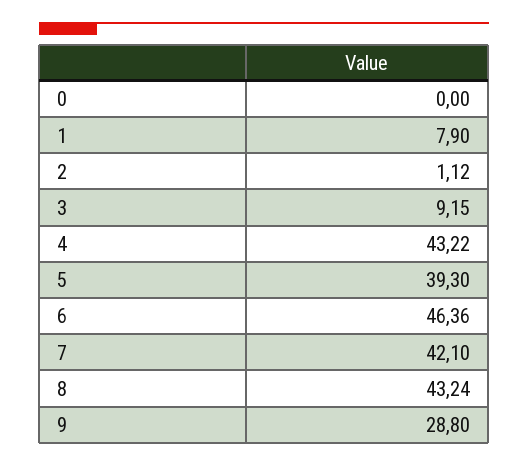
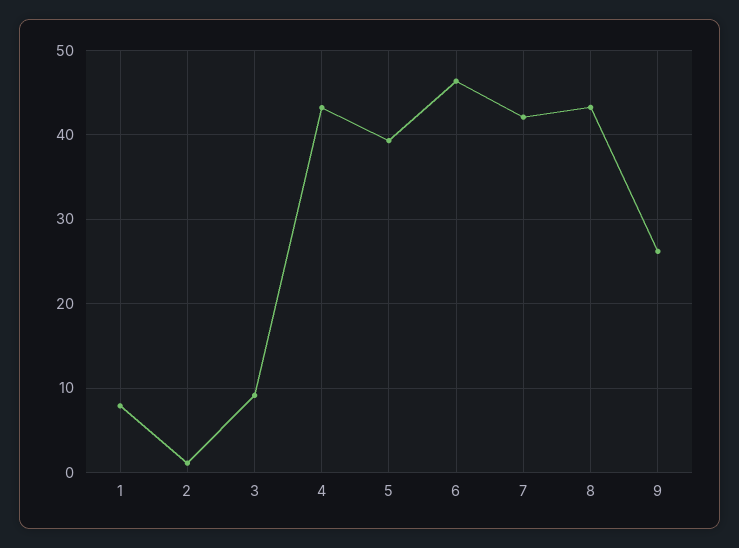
0: 0 -> none
9: 28.8 -> 26

